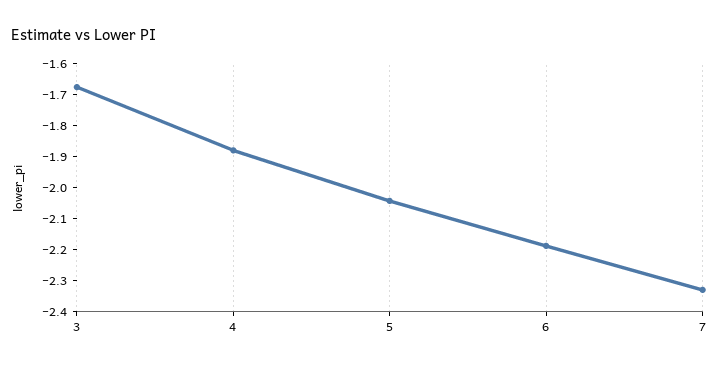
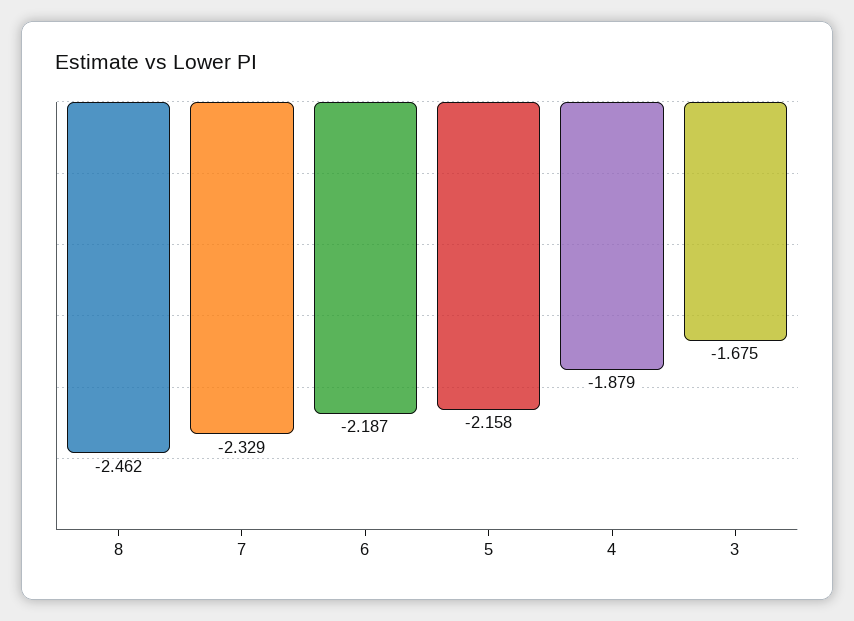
5: -2.05 -> -2.158
8: none -> -2.462

